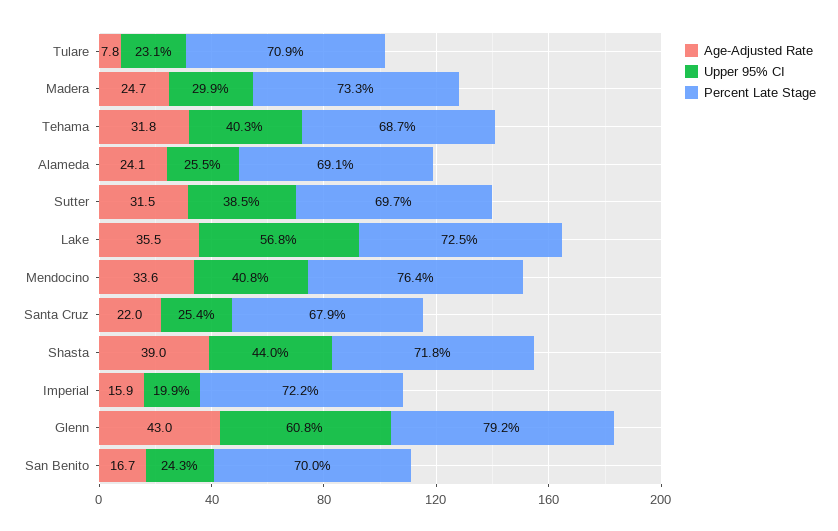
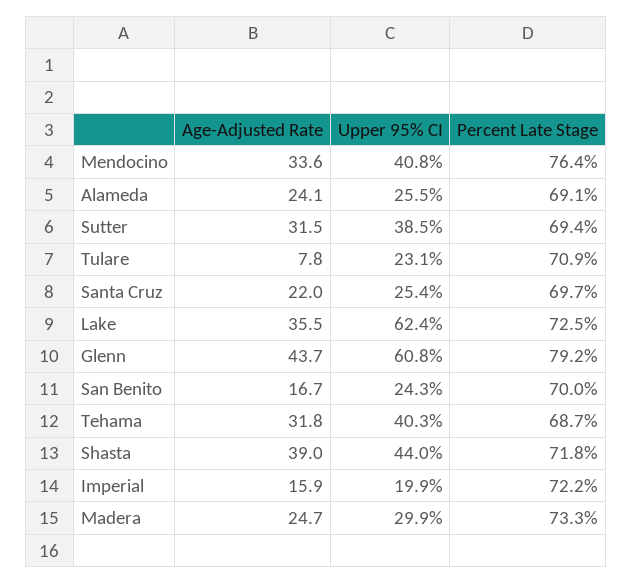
Percent Late Stage, Sutter: 69.7 -> 69.4
Upper 95% CI, Lake: 56.8 -> 62.4
Percent Late Stage, Santa Cruz: 67.9 -> 69.7
Age-Adjusted Rate, Glenn: 43 -> 43.7

